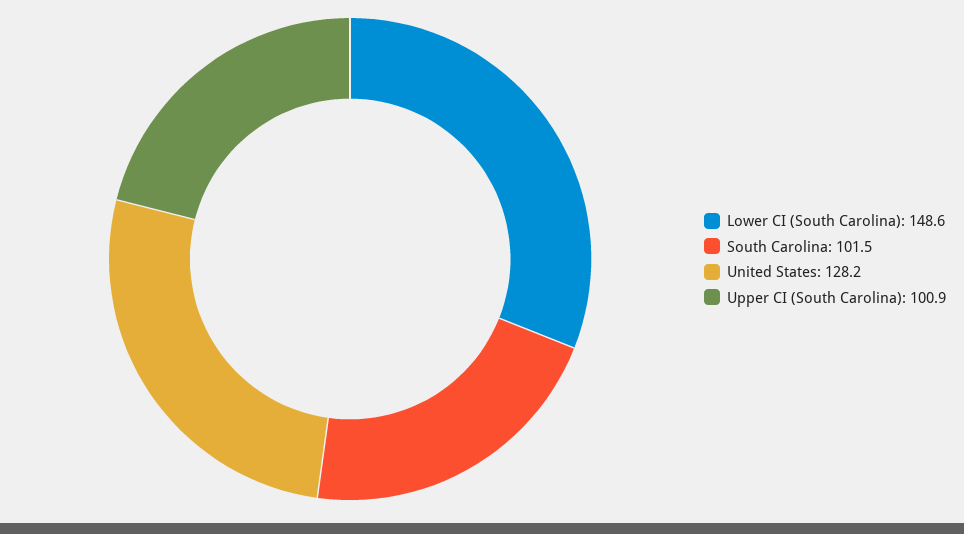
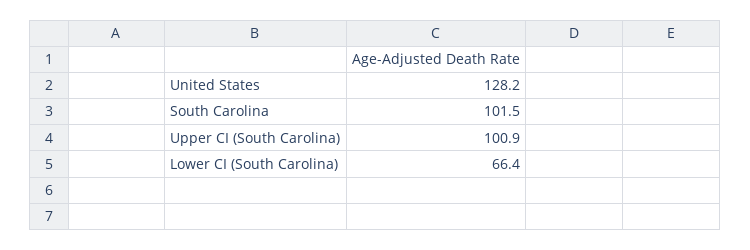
Lower CI (South Carolina): 148.6 -> 66.4

